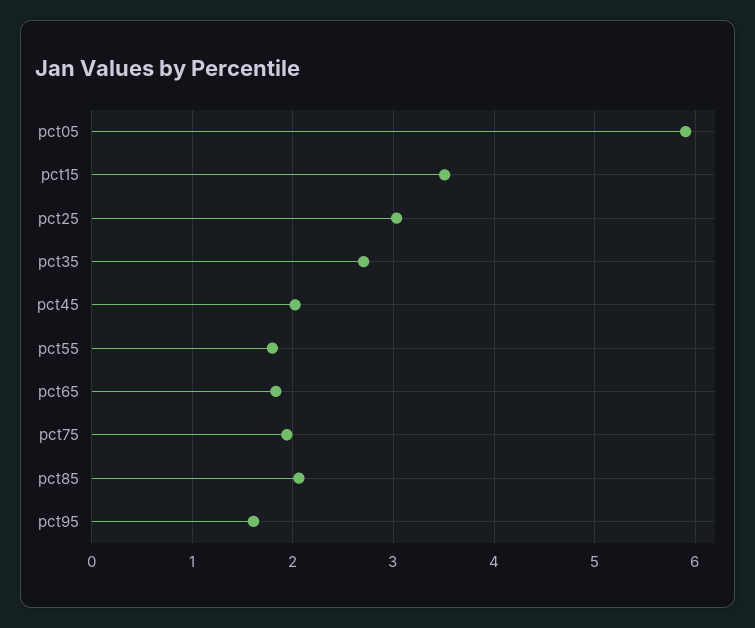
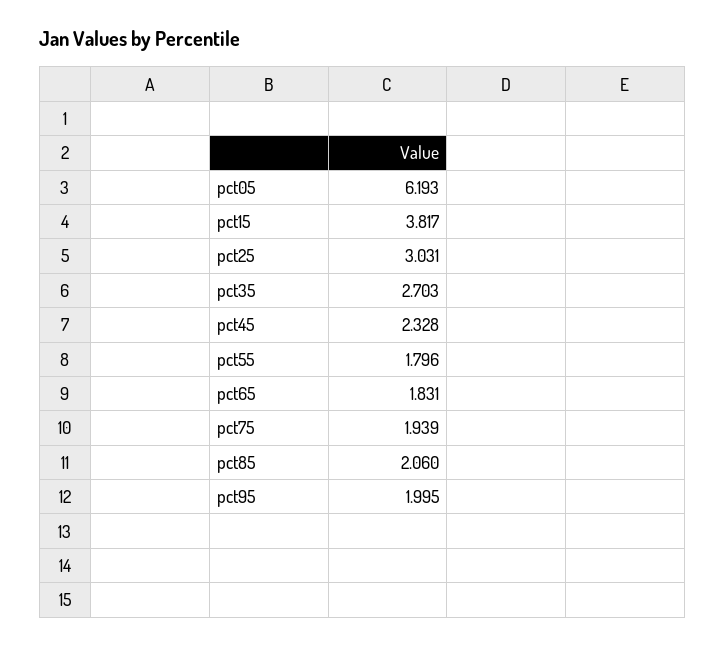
pct05: 5.9 -> 6.193
pct15: 3.5 -> 3.817
pct45: 2 -> 2.328
pct95: 1.6 -> 1.995

